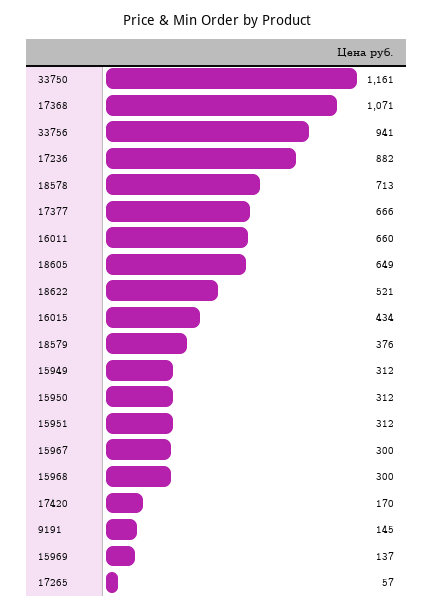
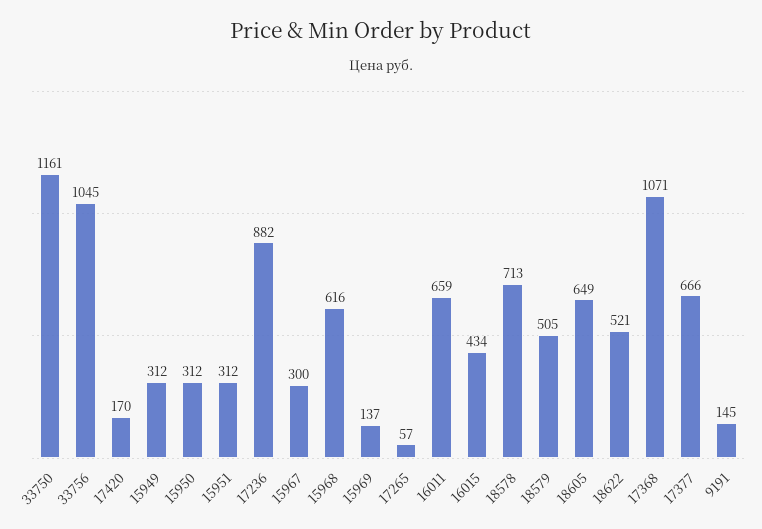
33756: 941 -> 1045
16011: 660 -> 659
18579: 376 -> 505
15968: 300 -> 616

